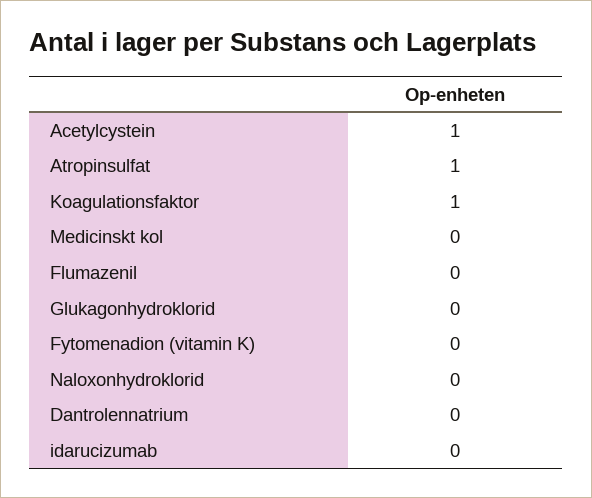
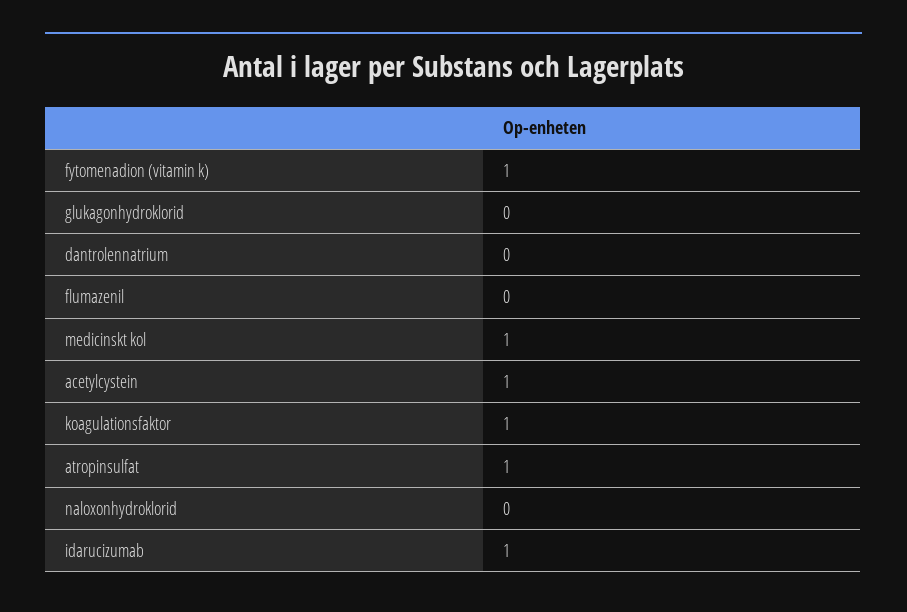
Medicinskt kol: 0 -> 1
Fytomenadion (vitamin K): 0 -> 1
idarucizumab: 0 -> 1

